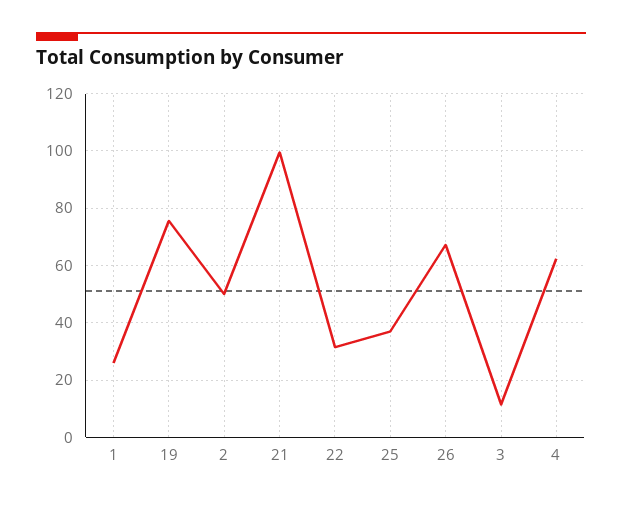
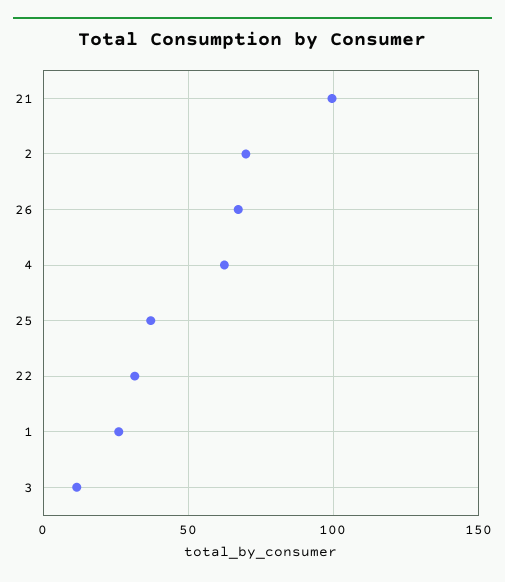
19: 75 -> none
2: 50 -> 70

